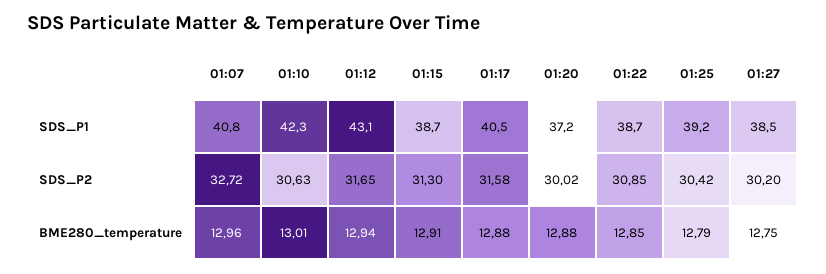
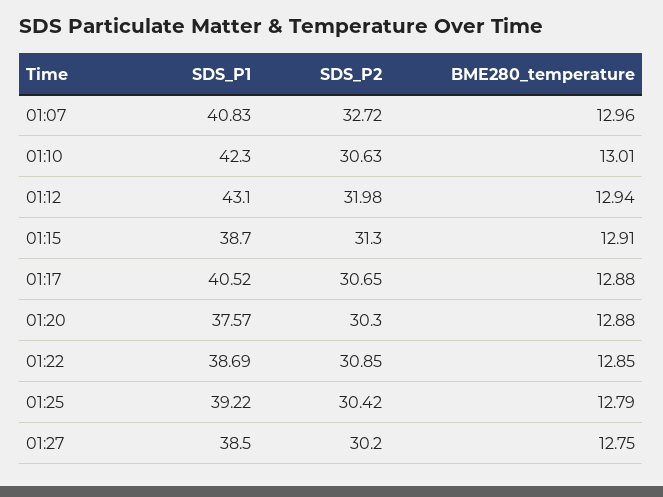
01:20, SDS_P1: 37.2 -> 37.57
01:12, SDS_P2: 31.65 -> 31.98
01:17, SDS_P2: 31.58 -> 30.65
01:20, SDS_P2: 30.02 -> 30.3

